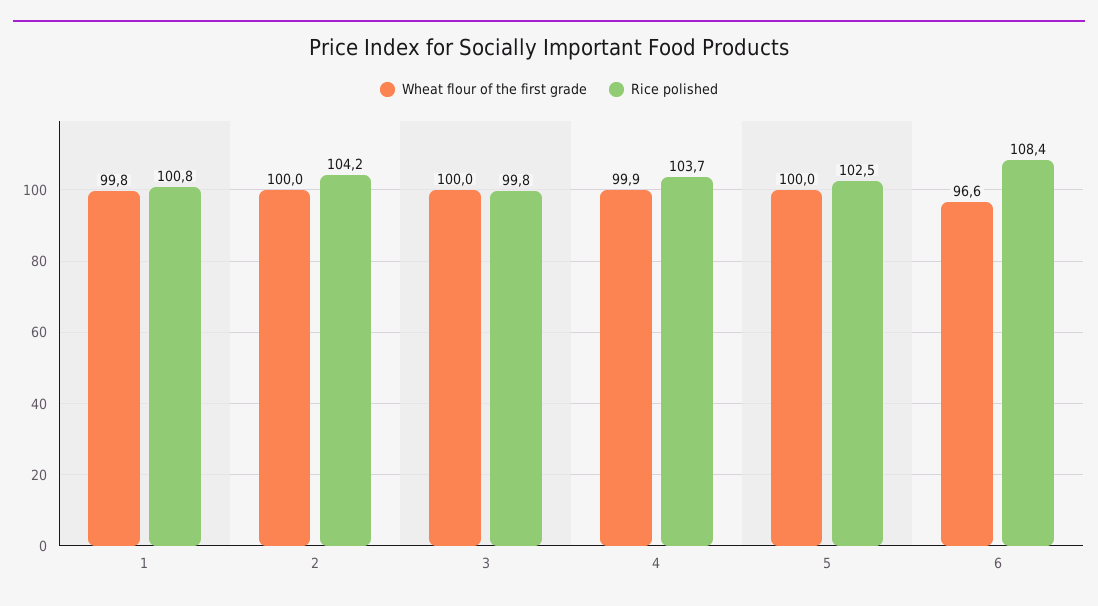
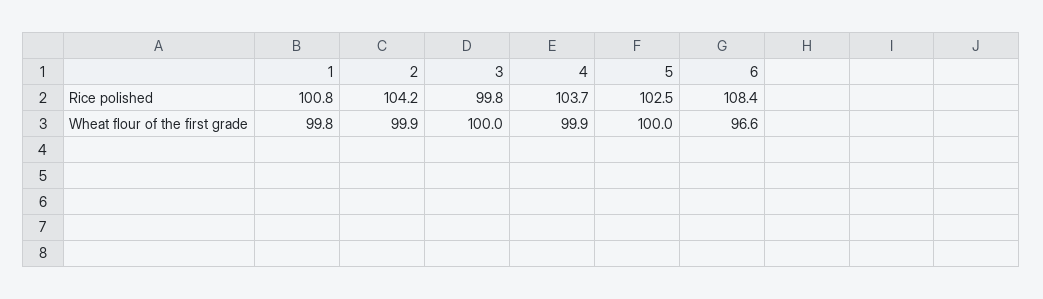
Wheat flour of the first grade, 2: 100 -> 99.9

